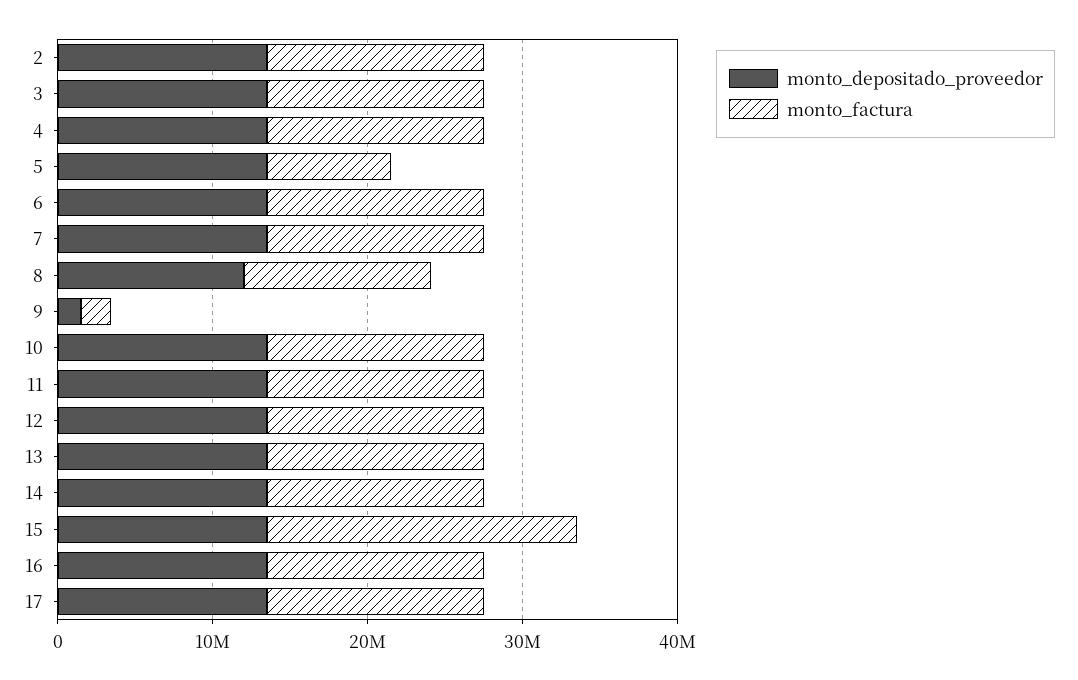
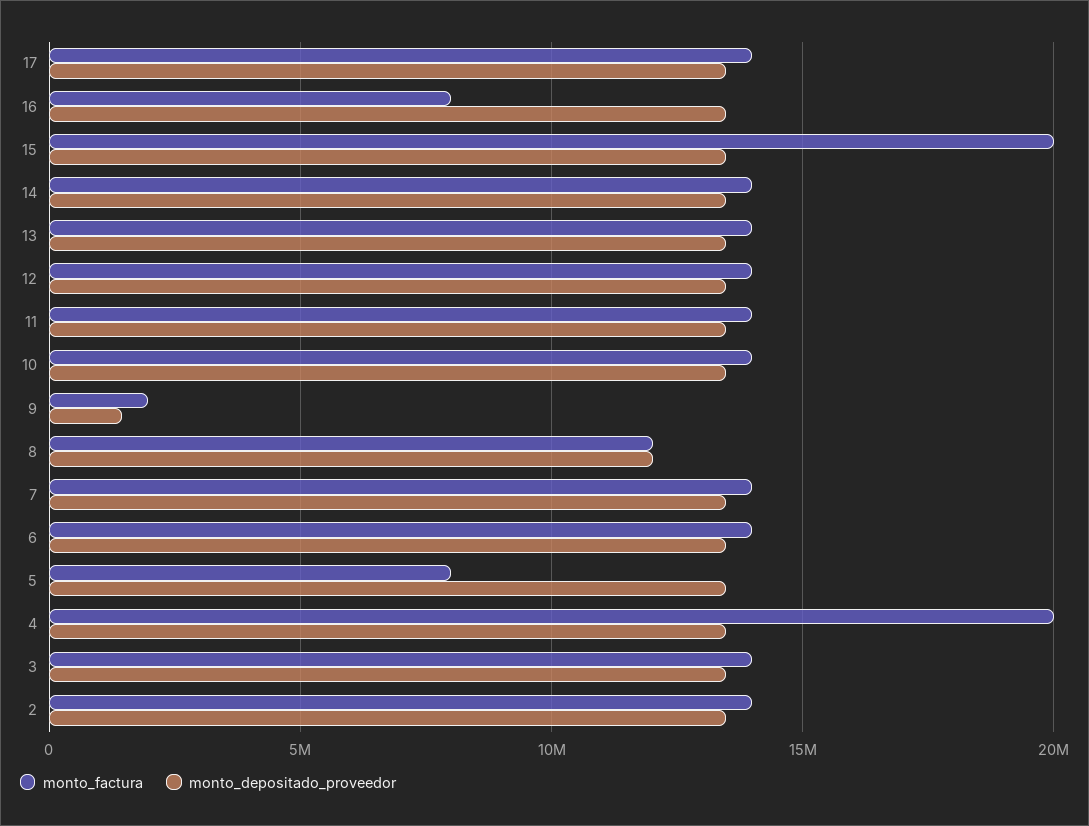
monto_factura, 4: 14000000 -> 20000000
monto_factura, 16: 14000000 -> 8000000

